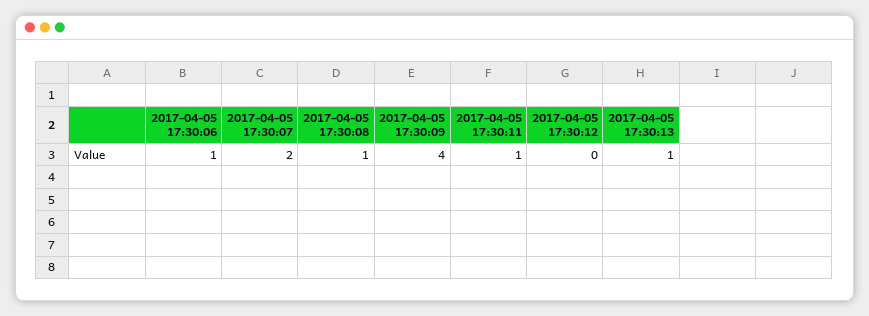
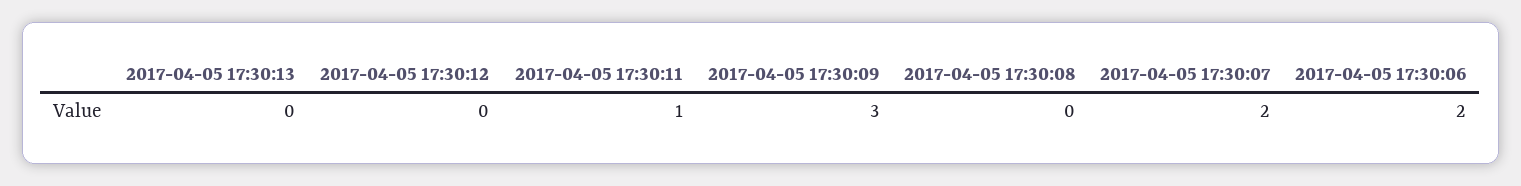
2017-04-05 17:30:06: 1 -> 2
2017-04-05 17:30:08: 1 -> 0
2017-04-05 17:30:09: 4 -> 3
2017-04-05 17:30:13: 1 -> 0

